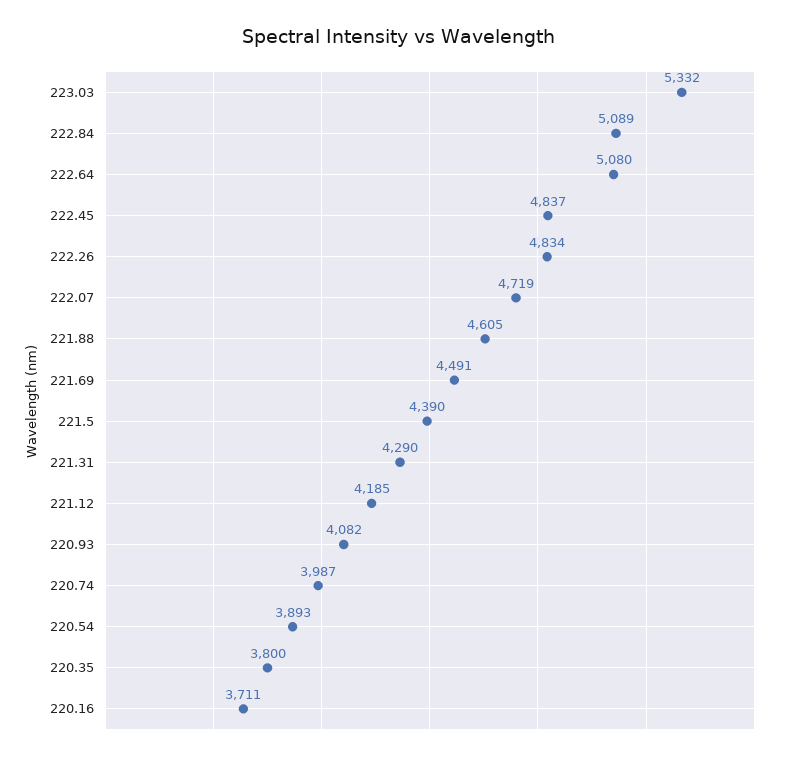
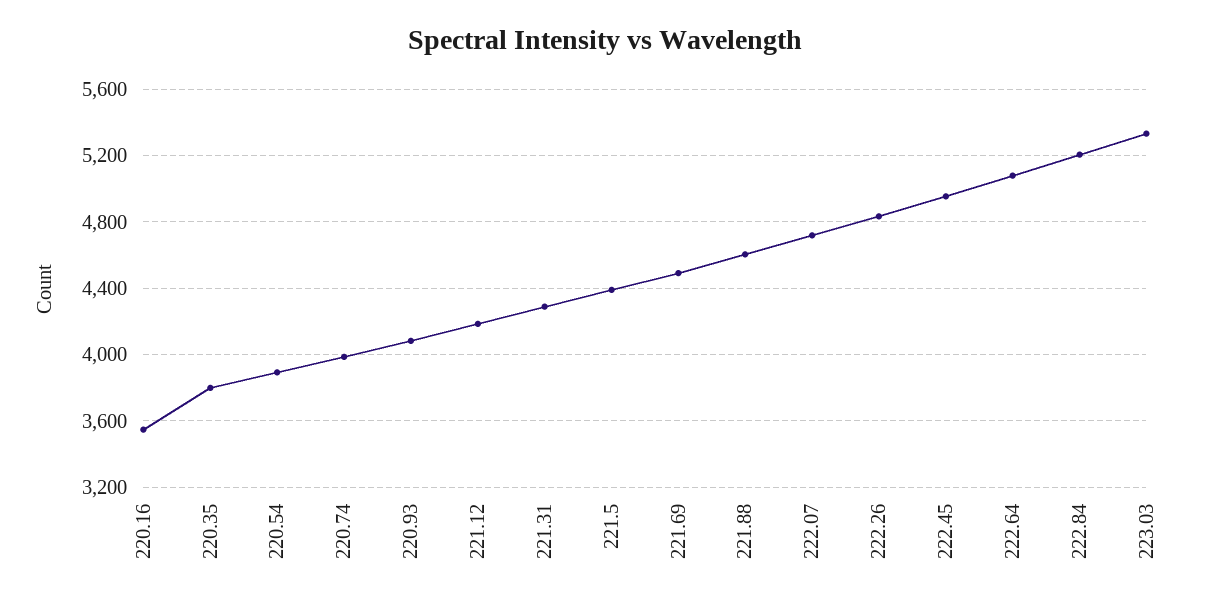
222.84: 5089 -> 5200
222.45: 4837 -> 4950
220.16: 3711 -> 3550

